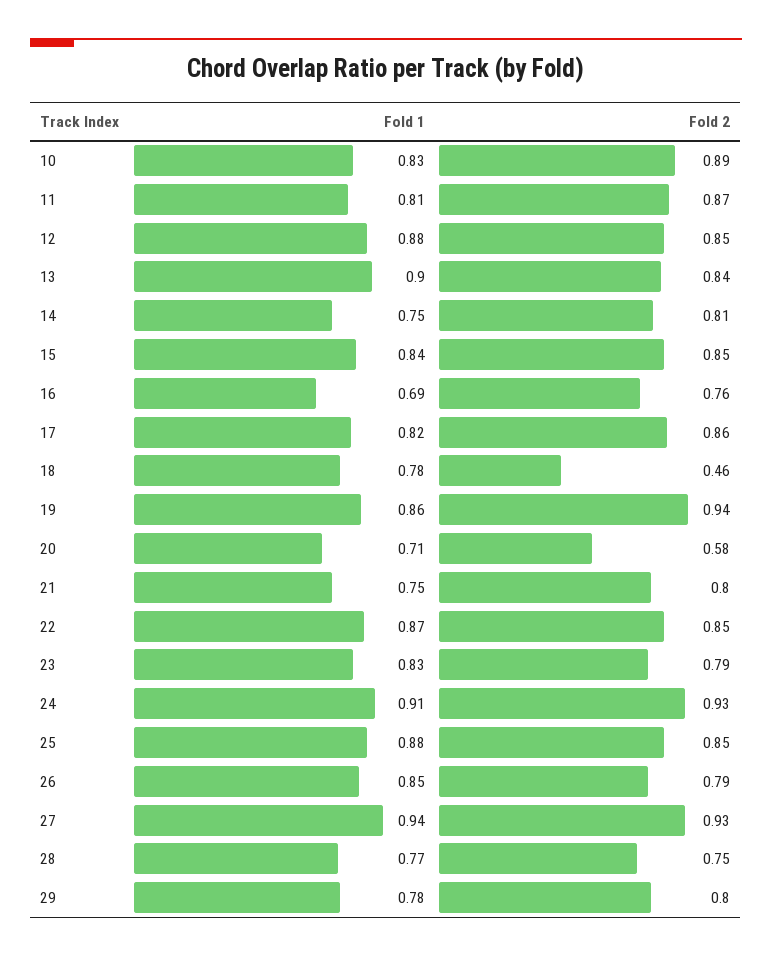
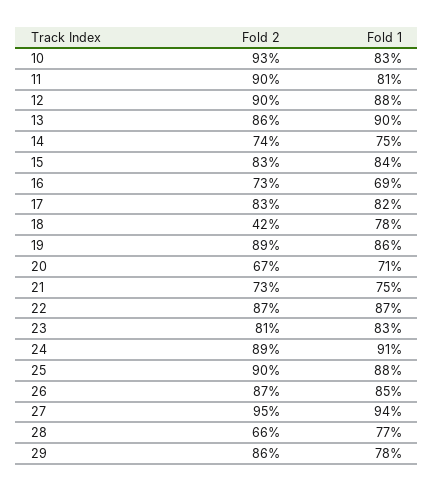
Fold 2, 10: 0.89 -> 0.93
Fold 2, 11: 0.87 -> 0.9
Fold 2, 12: 0.85 -> 0.9
Fold 2, 13: 0.84 -> 0.86
Fold 2, 14: 0.81 -> 0.74
Fold 2, 15: 0.85 -> 0.83
Fold 2, 16: 0.76 -> 0.73
Fold 2, 17: 0.86 -> 0.83
Fold 2, 18: 0.46 -> 0.42
Fold 2, 19: 0.94 -> 0.89
Fold 2, 20: 0.58 -> 0.67
Fold 2, 21: 0.8 -> 0.73
Fold 2, 22: 0.85 -> 0.87
Fold 2, 23: 0.79 -> 0.81
Fold 2, 24: 0.93 -> 0.89
Fold 2, 25: 0.85 -> 0.9
Fold 2, 26: 0.79 -> 0.87
Fold 2, 27: 0.93 -> 0.95
Fold 2, 28: 0.75 -> 0.66
Fold 2, 29: 0.8 -> 0.86

